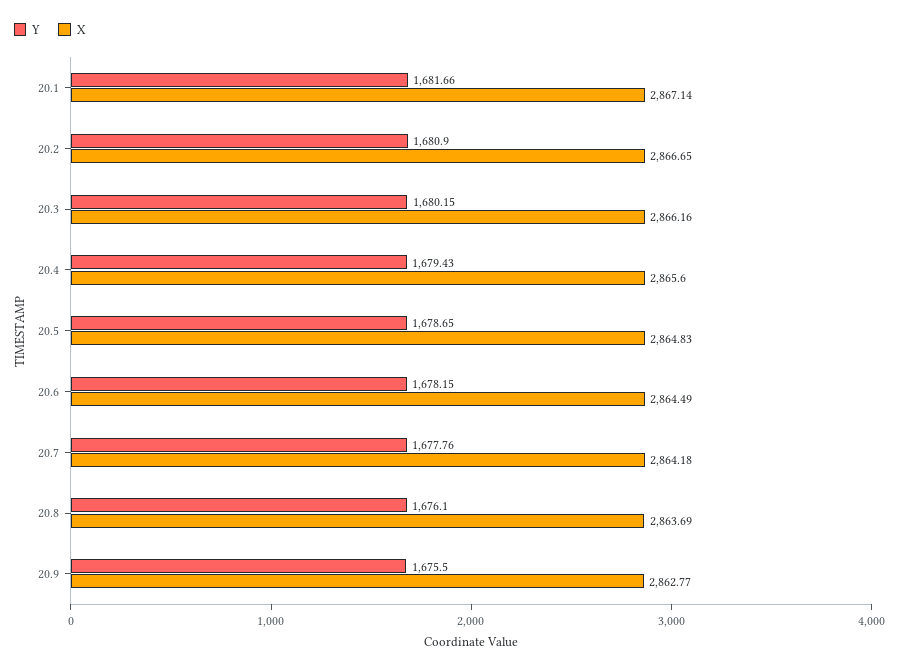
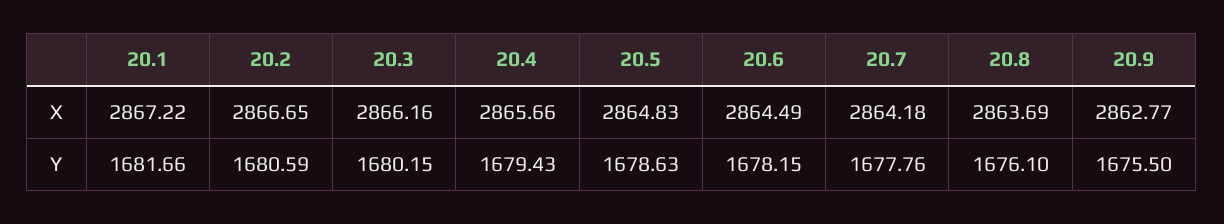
X, 20.1: 2867.14 -> 2867.22
Y, 20.2: 1680.9 -> 1680.59
X, 20.4: 2865.6 -> 2865.66
Y, 20.5: 1678.65 -> 1678.63

